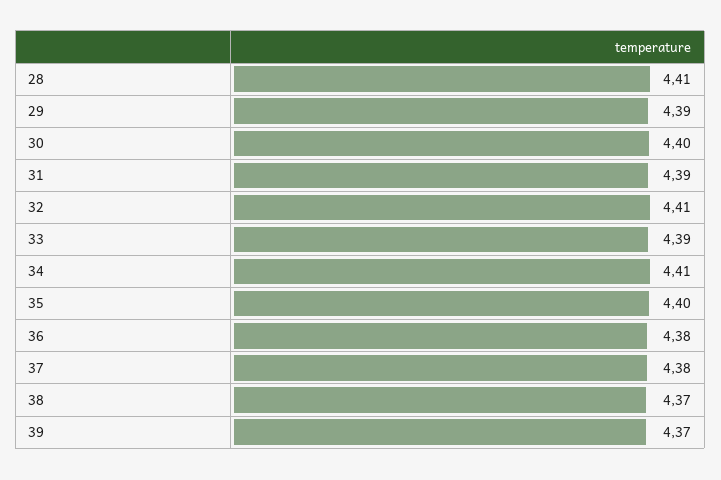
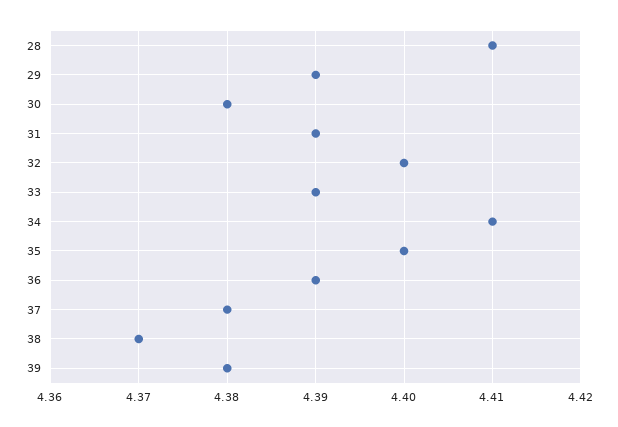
30: 4.4 -> 4.38
32: 4.41 -> 4.4
36: 4.38 -> 4.39
39: 4.37 -> 4.38

